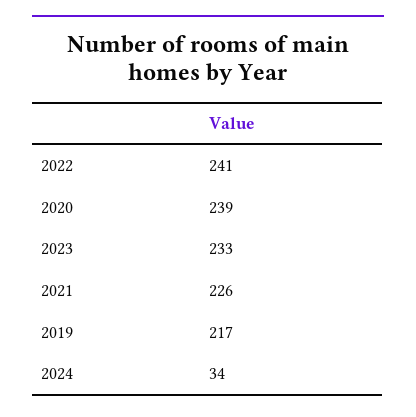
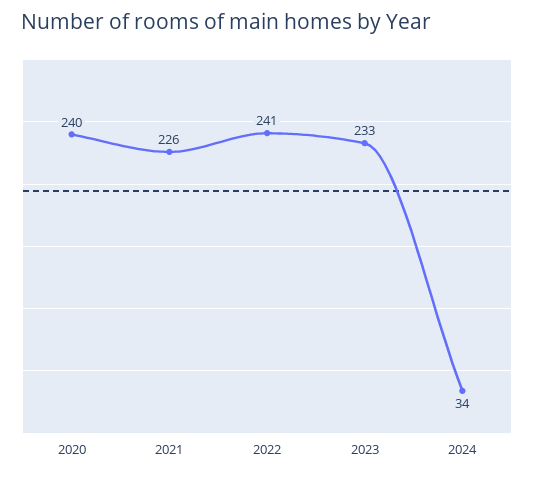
2020: 239 -> 240
2019: 217 -> none

